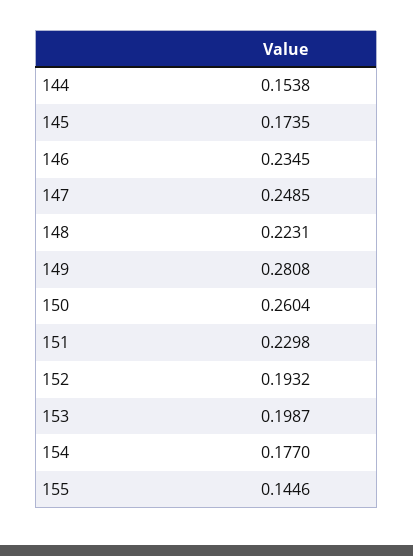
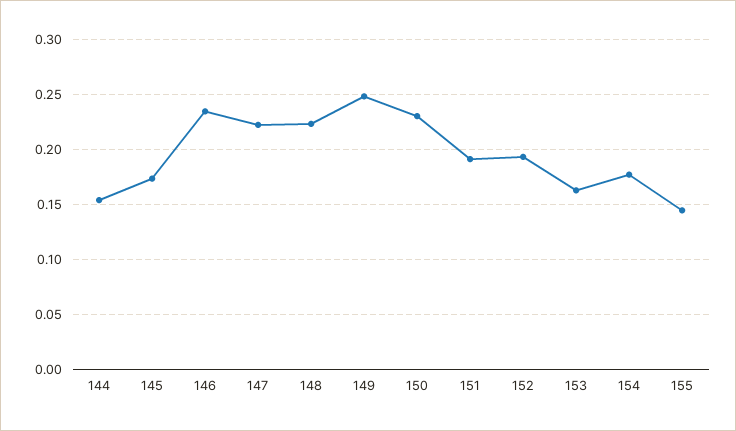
147: 0.2485 -> 0.22
149: 0.2808 -> 0.25
150: 0.2604 -> 0.23
151: 0.2298 -> 0.19
153: 0.1987 -> 0.16

